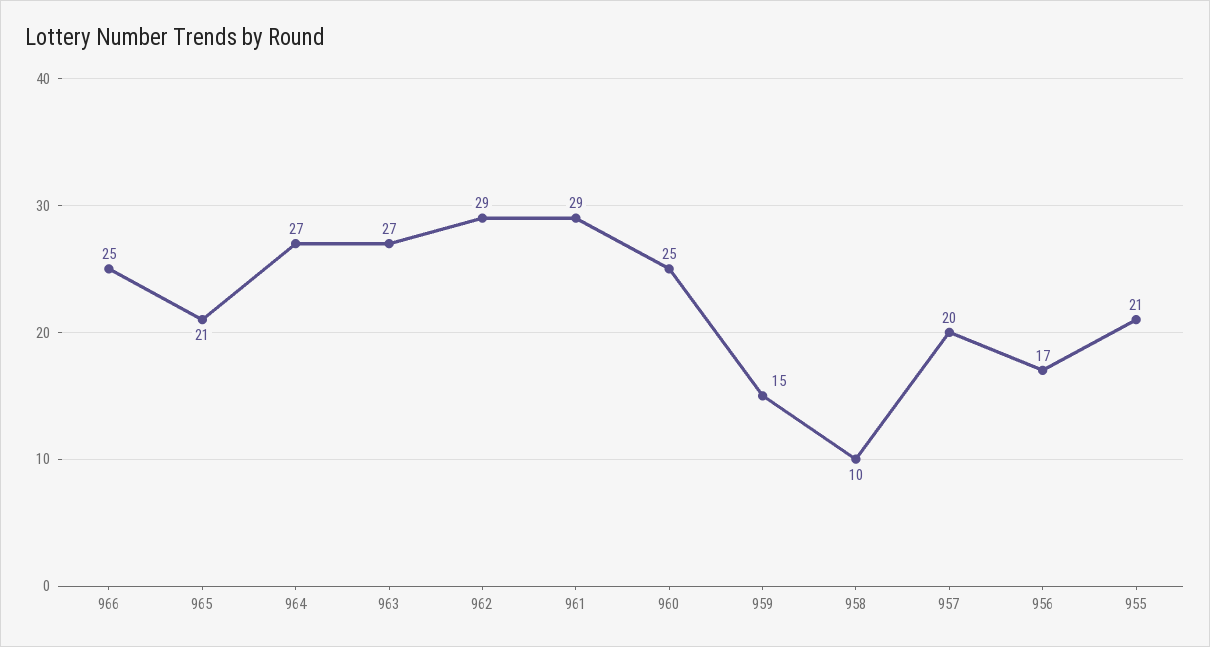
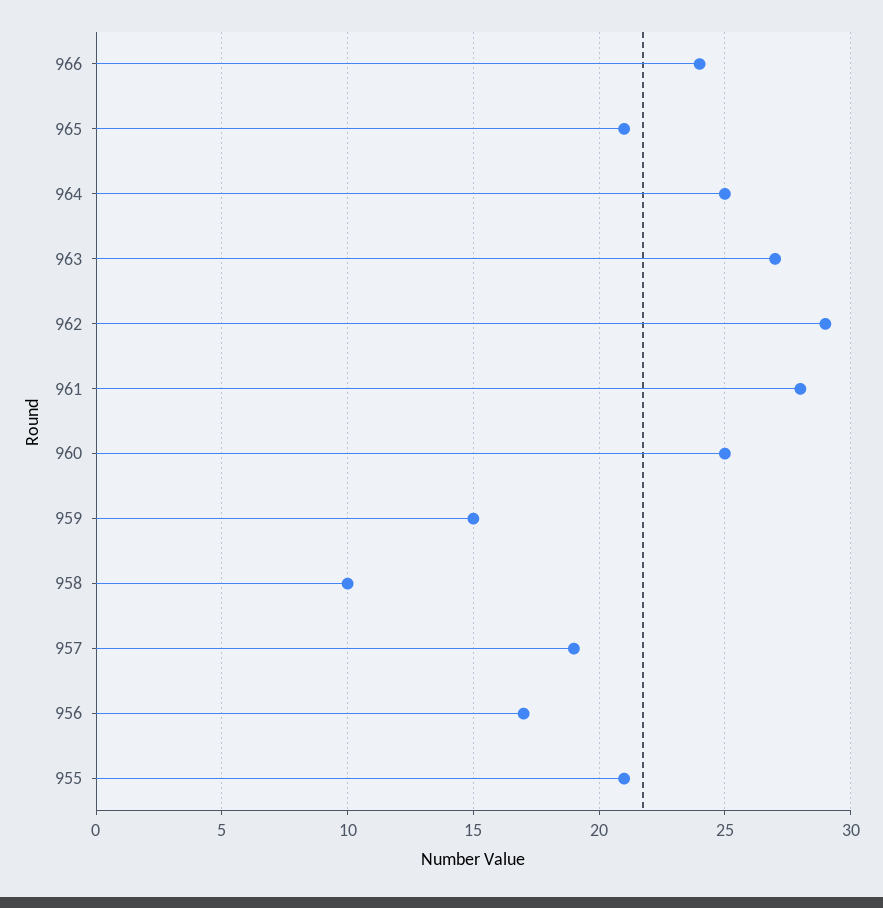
966: 25 -> 24
964: 27 -> 25
961: 29 -> 28
957: 20 -> 19

